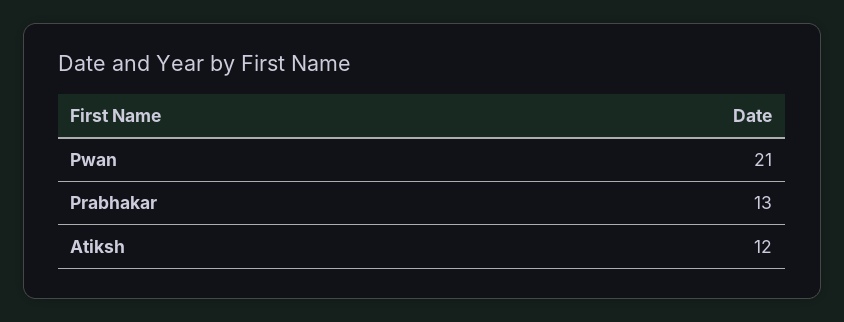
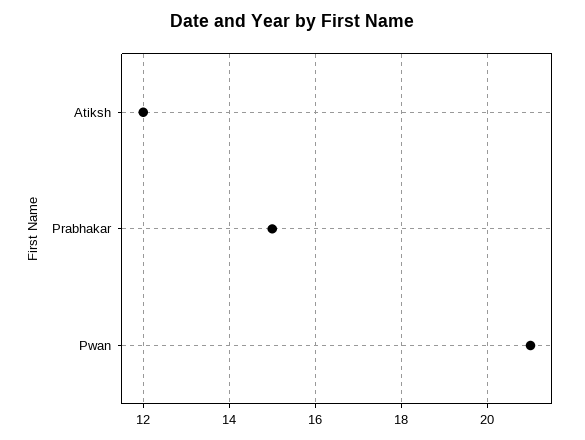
Prabhakar: 13 -> 15

